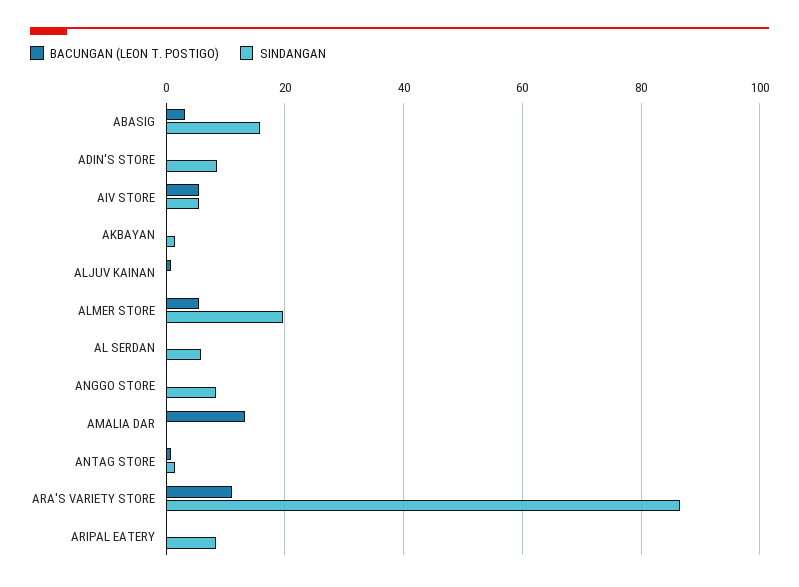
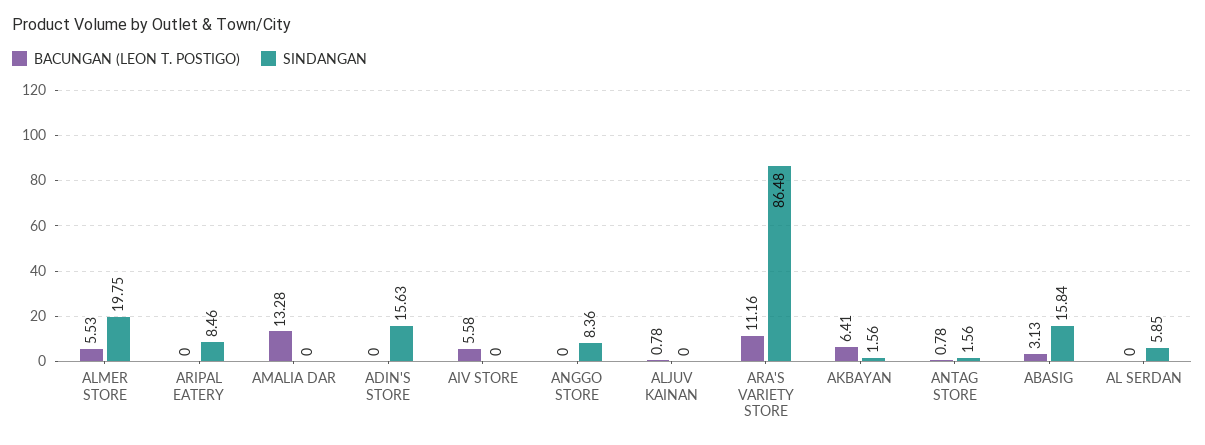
SINDANGAN, ADIN'S STORE: 8 -> 15.63
SINDANGAN, AIV STORE: 6 -> 0
BACUNGAN (LEON T. POSTIGO), AKBAYAN: 0 -> 6.41

